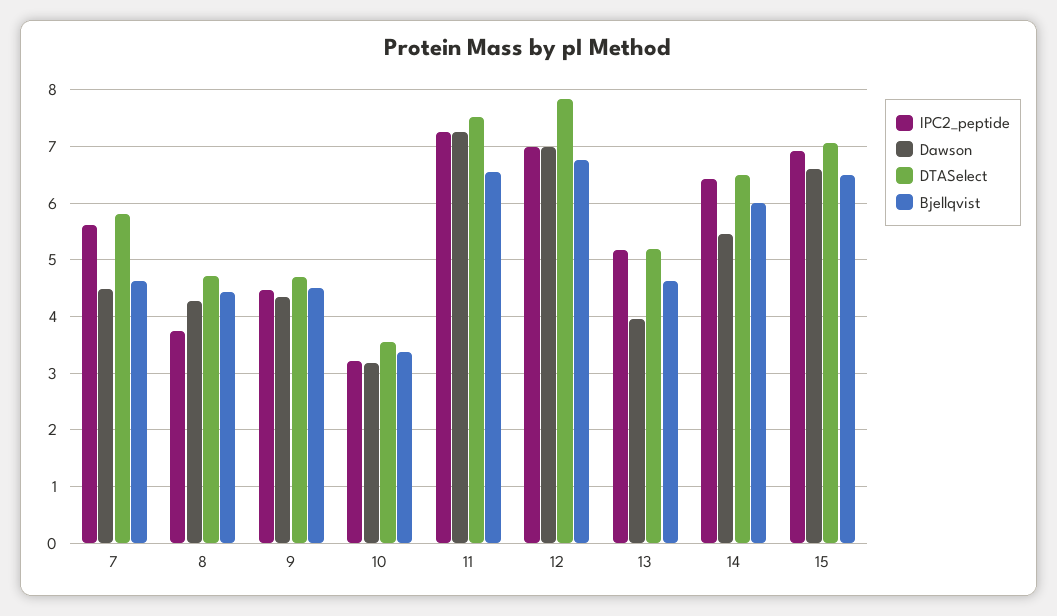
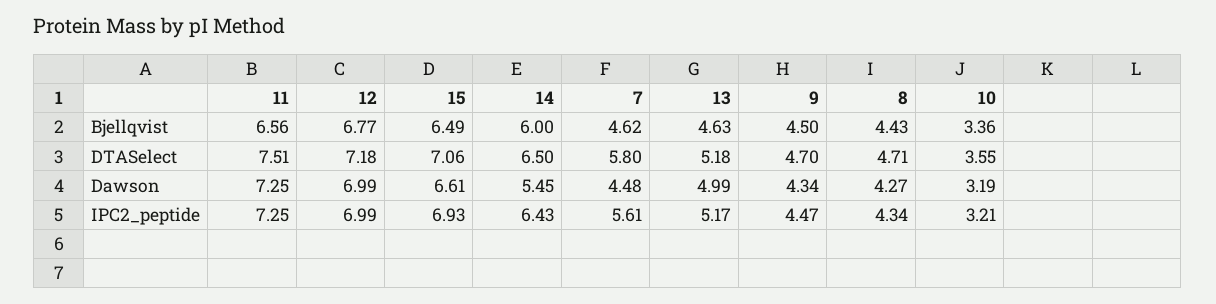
IPC2_peptide, 8: 3.8 -> 4.34
DTASelect, 12: 7.8 -> 7.18
Dawson, 13: 4 -> 4.99

